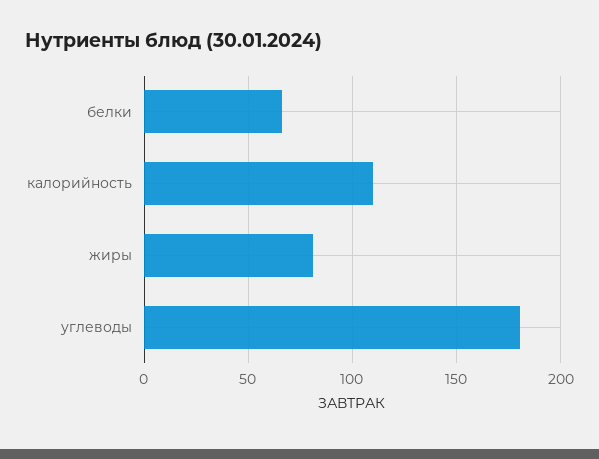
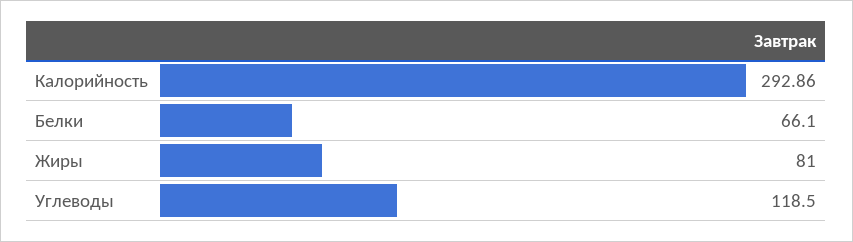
калорийность: 110 -> 292.86
углеводы: 180 -> 118.5

